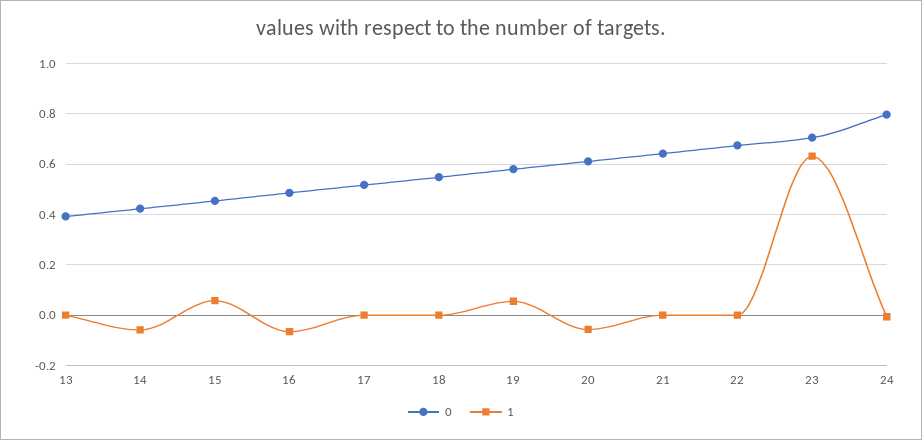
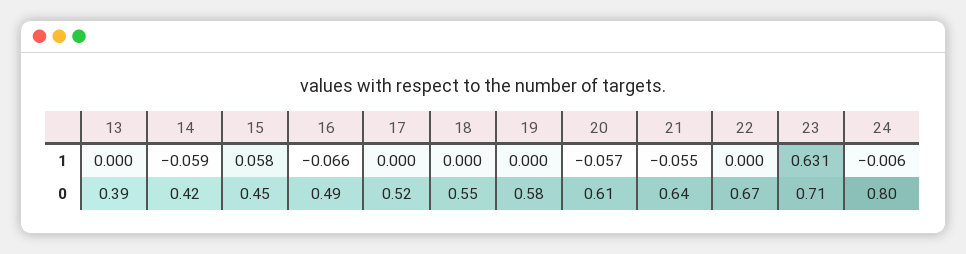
1, 19: 0.05 -> 0
1, 21: 0 -> -0.055

